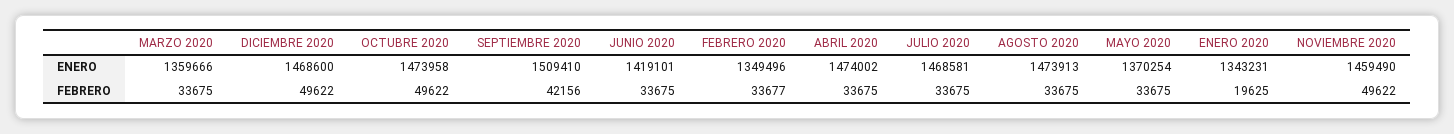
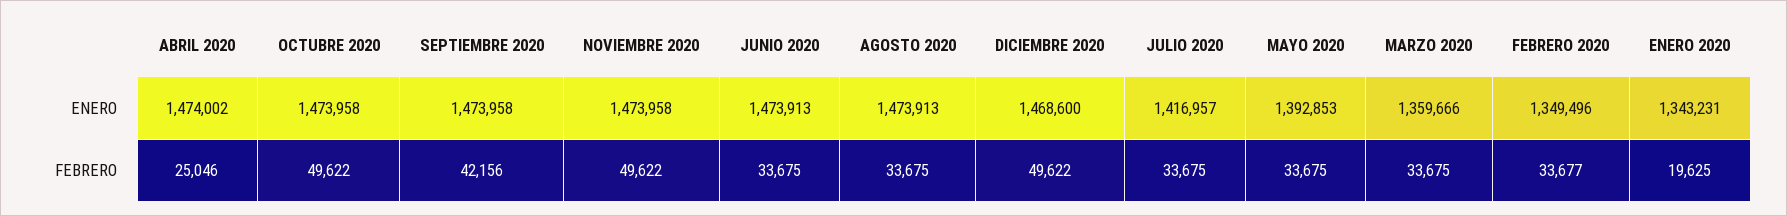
SEPTIEMBRE 2020, ENERO: 1509410 -> 1473958
JUNIO 2020, ENERO: 1419101 -> 1473913
JULIO 2020, ENERO: 1468581 -> 1416957
MAYO 2020, ENERO: 1370254 -> 1392853
NOVIEMBRE 2020, ENERO: 1459490 -> 1473958
ABRIL 2020, FEBRERO: 33675 -> 25046

